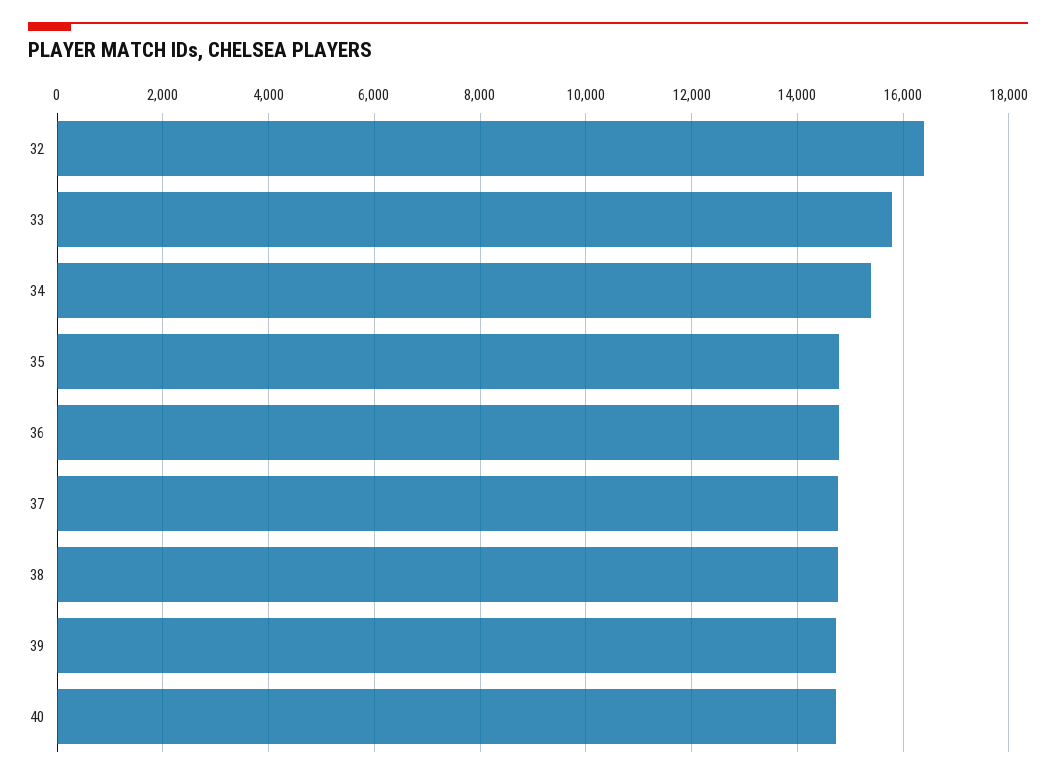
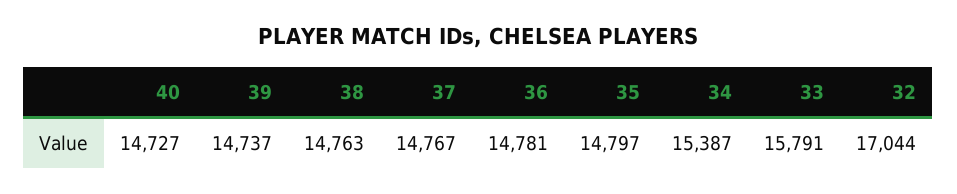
32: 16400 -> 17044

